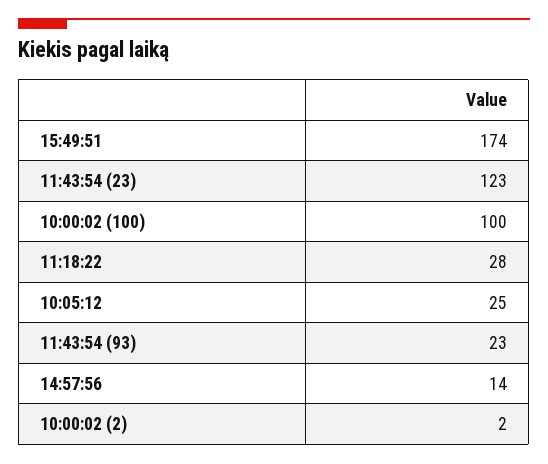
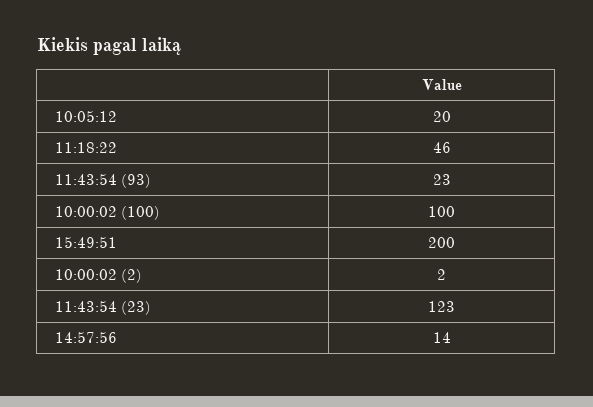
15:49:51: 174 -> 200
11:18:22: 28 -> 46
10:05:12: 25 -> 20

